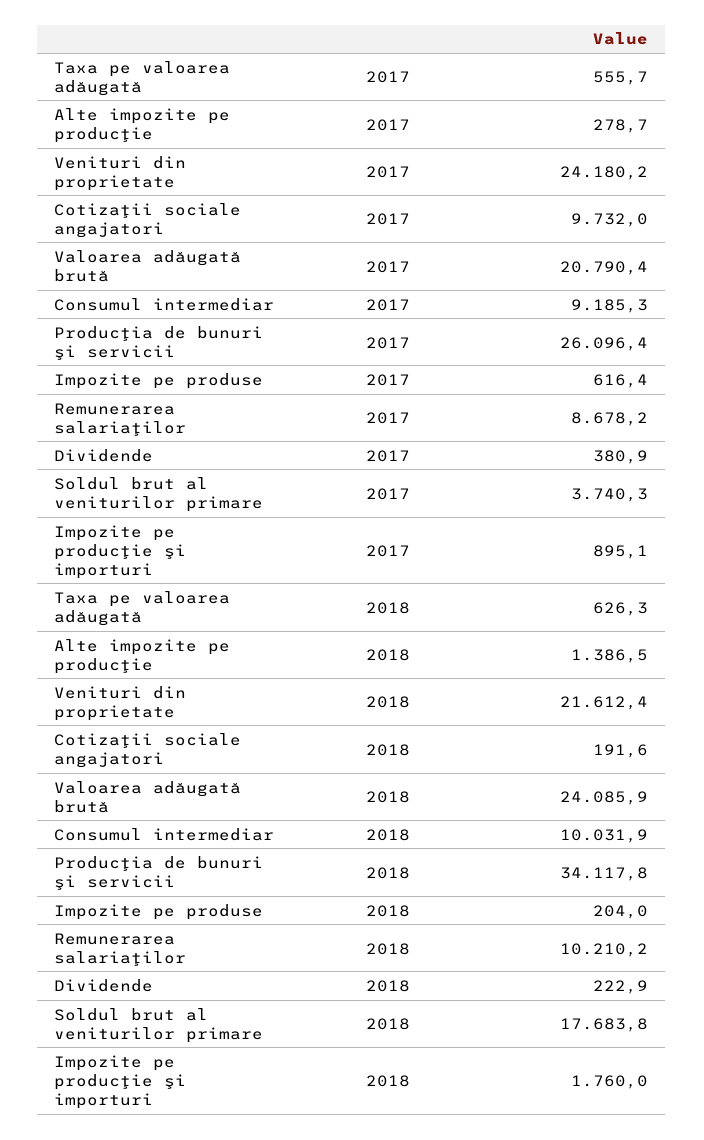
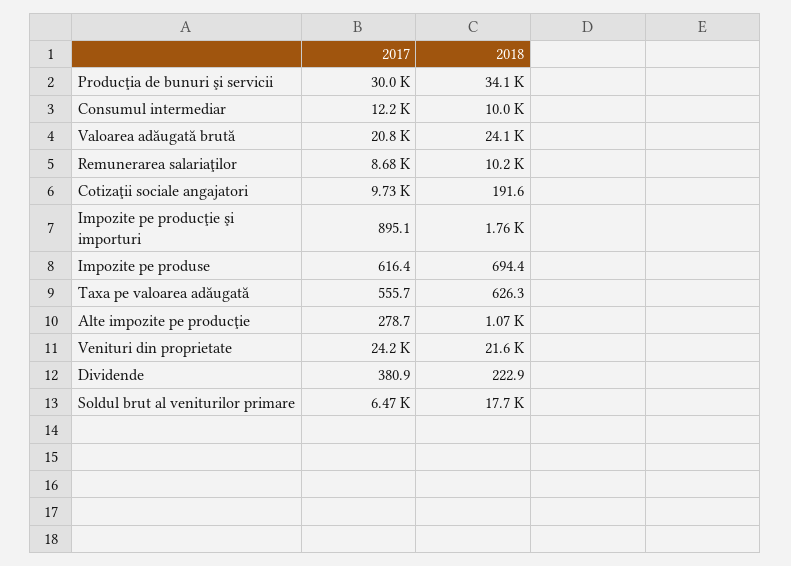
Consumul intermediar, 2017: 9185.3 -> 12200
Producţia de bunuri şi servicii, 2017: 26096.4 -> 30000
Soldul brut al veniturilor primare, 2017: 3740.3 -> 6470
Alte impozite pe producţie, 2018: 1386.5 -> 1070
Impozite pe produse, 2018: 204 -> 694.4

